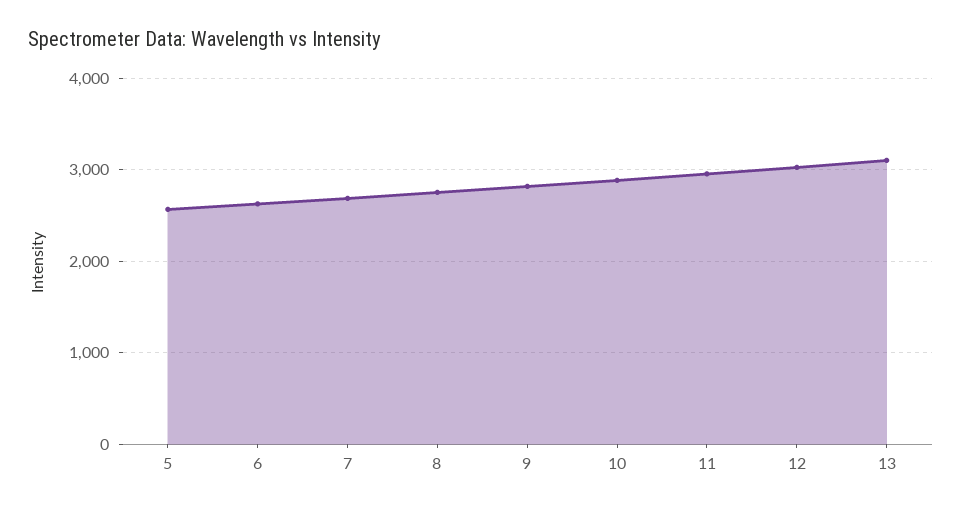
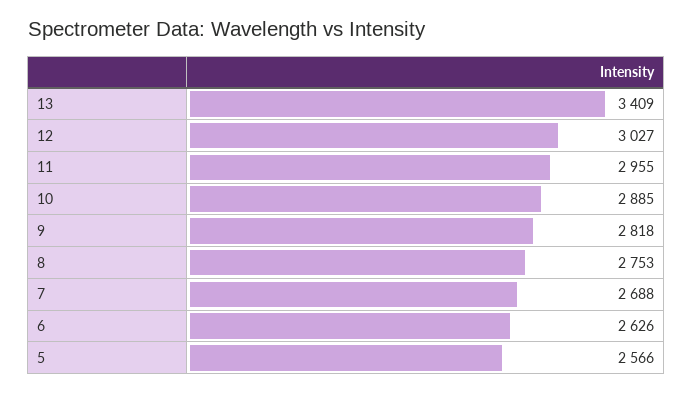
13: 3100 -> 3409

